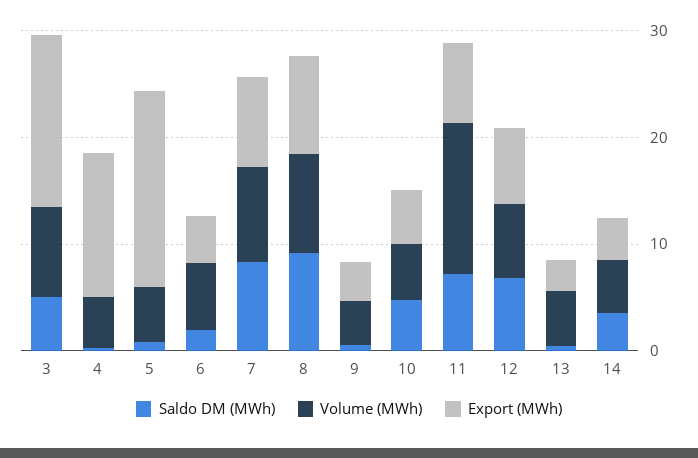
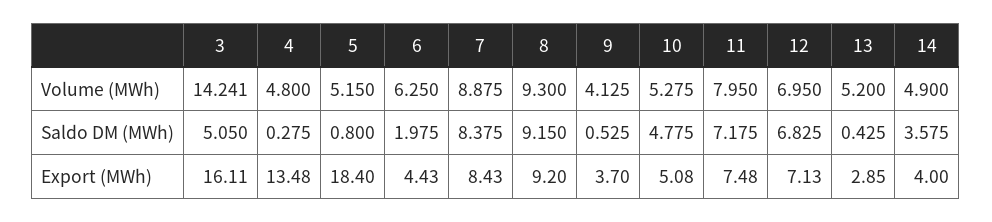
Volume (MWh), 3: 8 -> 14.241
Volume (MWh), 11: 14 -> 7.95

